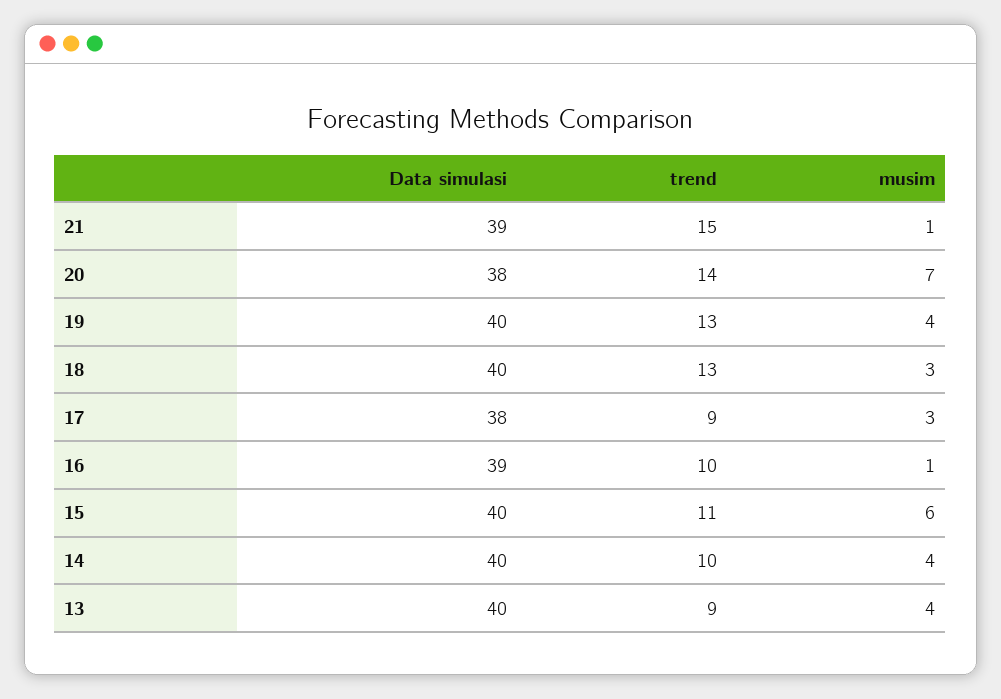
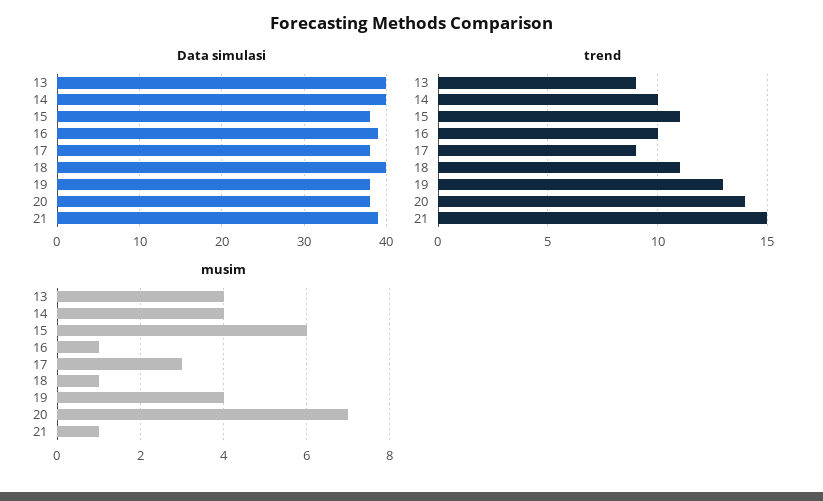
Data simulasi, 19: 40 -> 38
trend, 18: 13 -> 11
musim, 18: 3 -> 1
Data simulasi, 15: 40 -> 38

